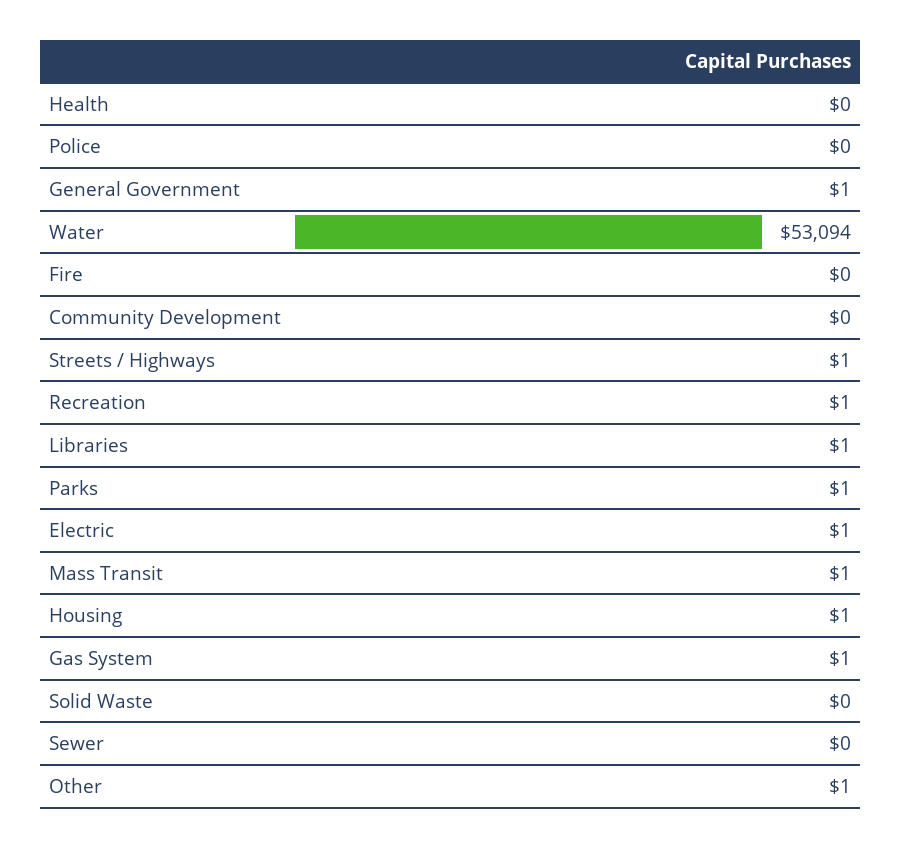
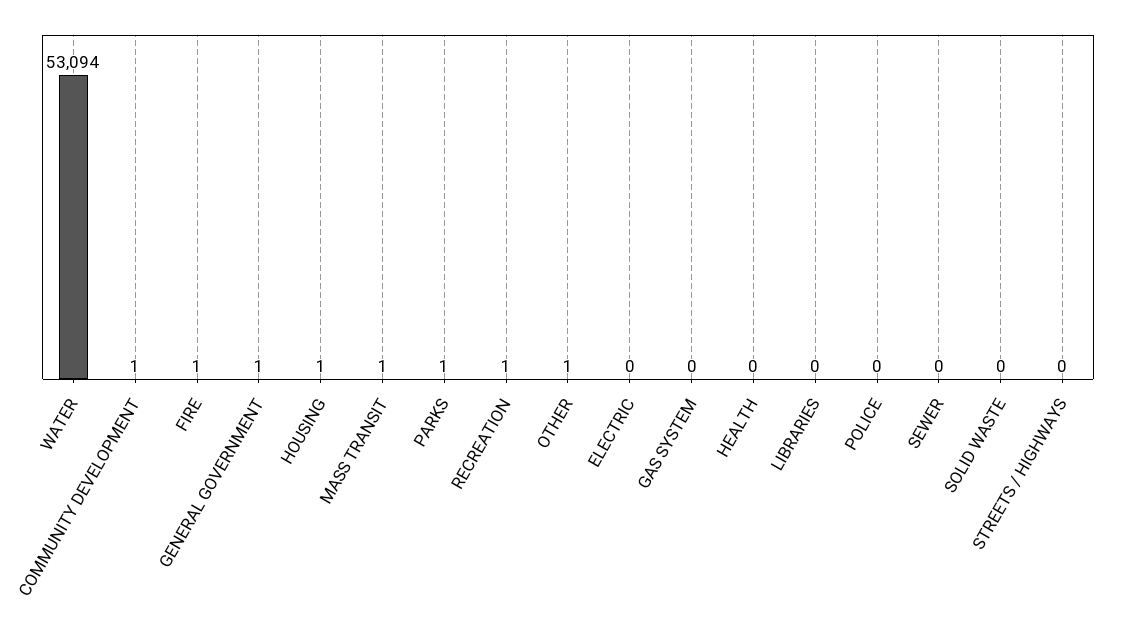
Fire: 0 -> 1
Community Development: 0 -> 1
Streets / Highways: 1 -> 0
Libraries: 1 -> 0
Electric: 1 -> 0
Gas System: 1 -> 0

